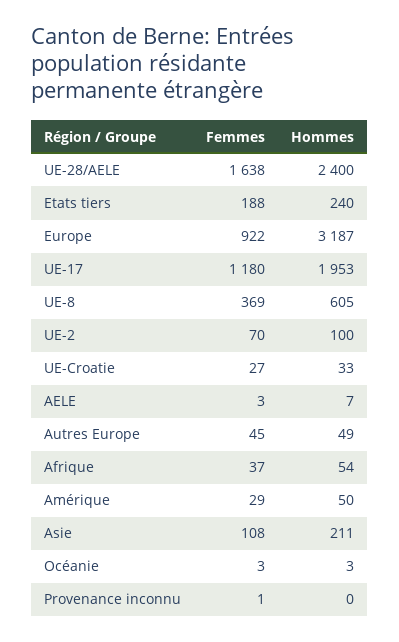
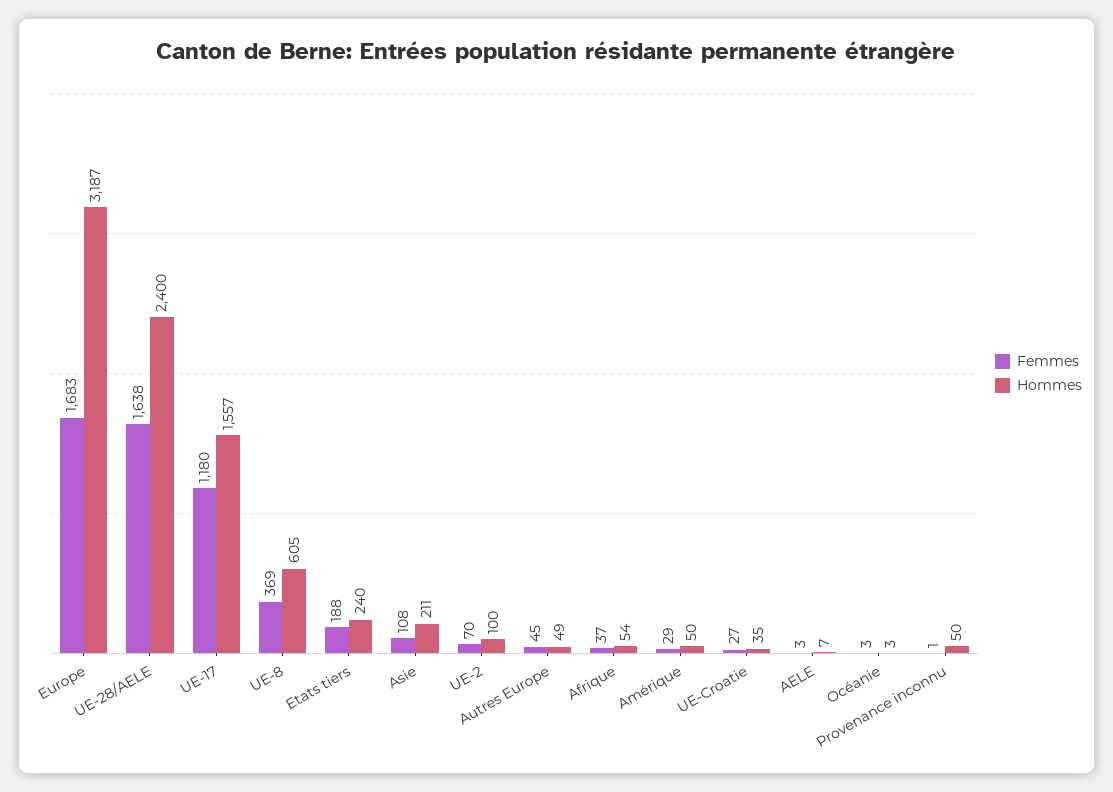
Femmes, Europe: 922 -> 1683
Hommes, UE-17: 1953 -> 1557
Hommes, UE-Croatie: 33 -> 35
Hommes, Provenance inconnu: 0 -> 50

